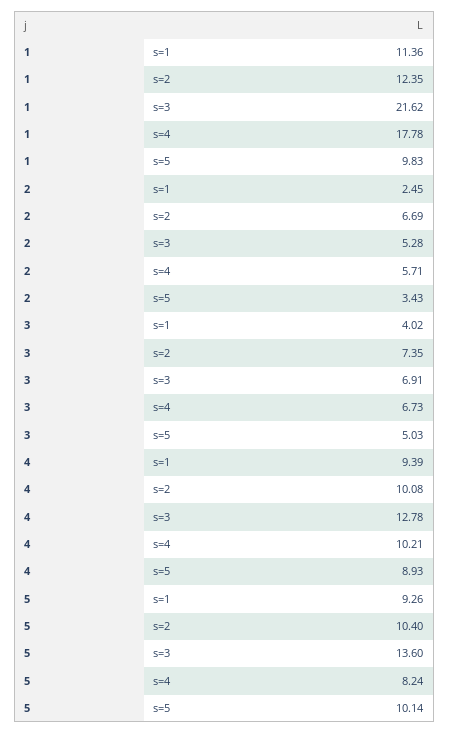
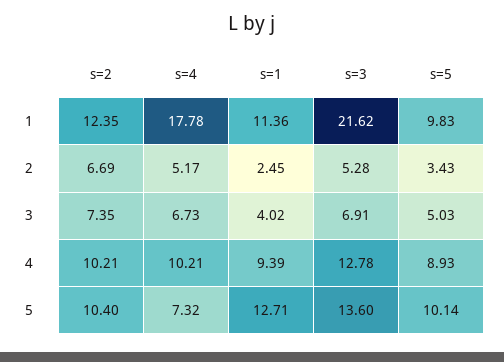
2, s=4: 5.71 -> 5.17
4, s=2: 10.08 -> 10.21
5, s=1: 9.26 -> 12.71
5, s=4: 8.24 -> 7.32

